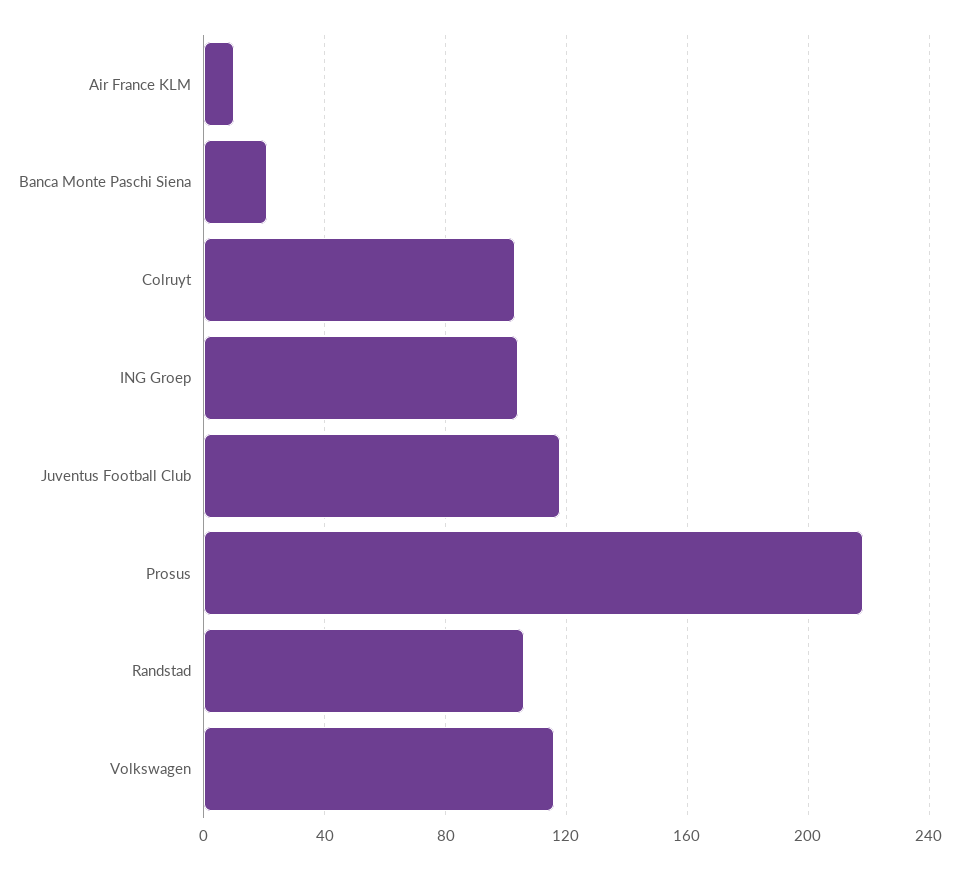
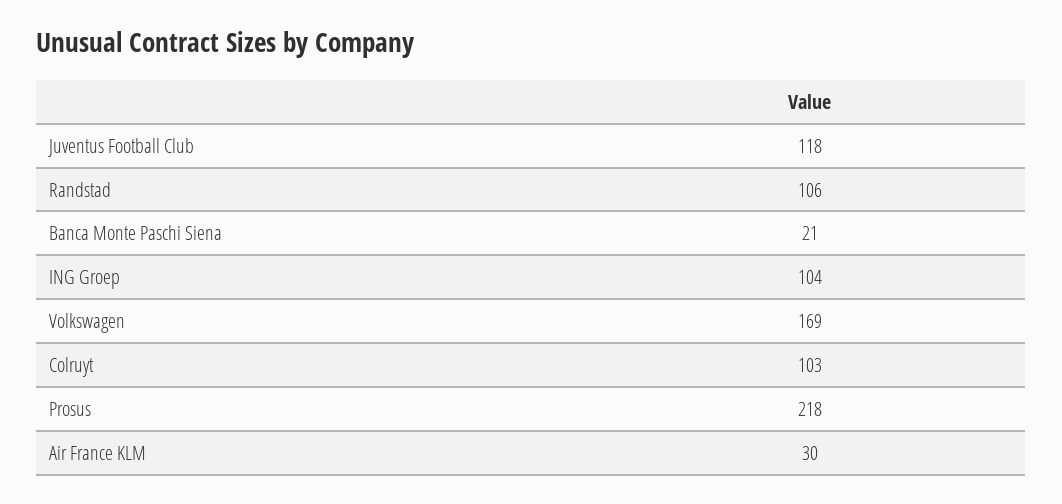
Air France KLM: 10 -> 30
Volkswagen: 115 -> 169

